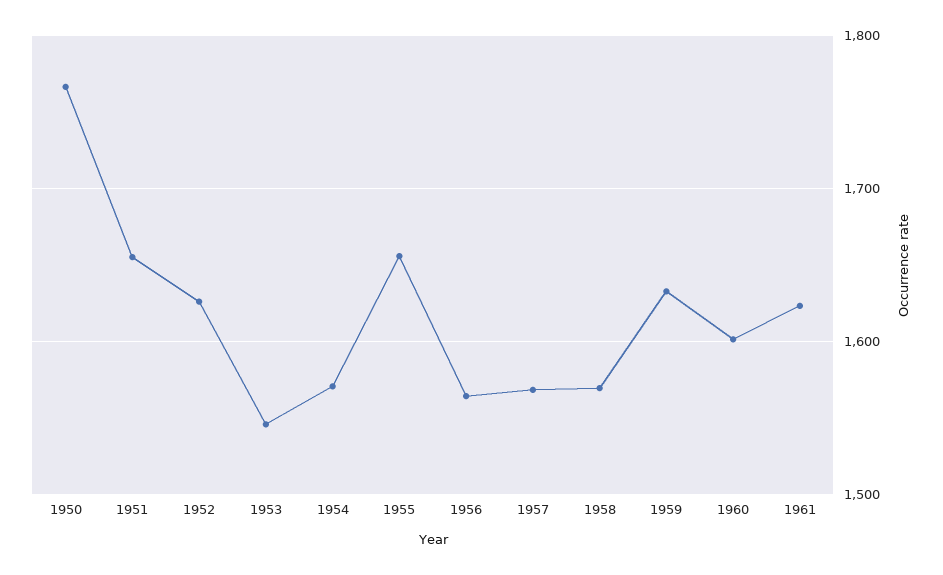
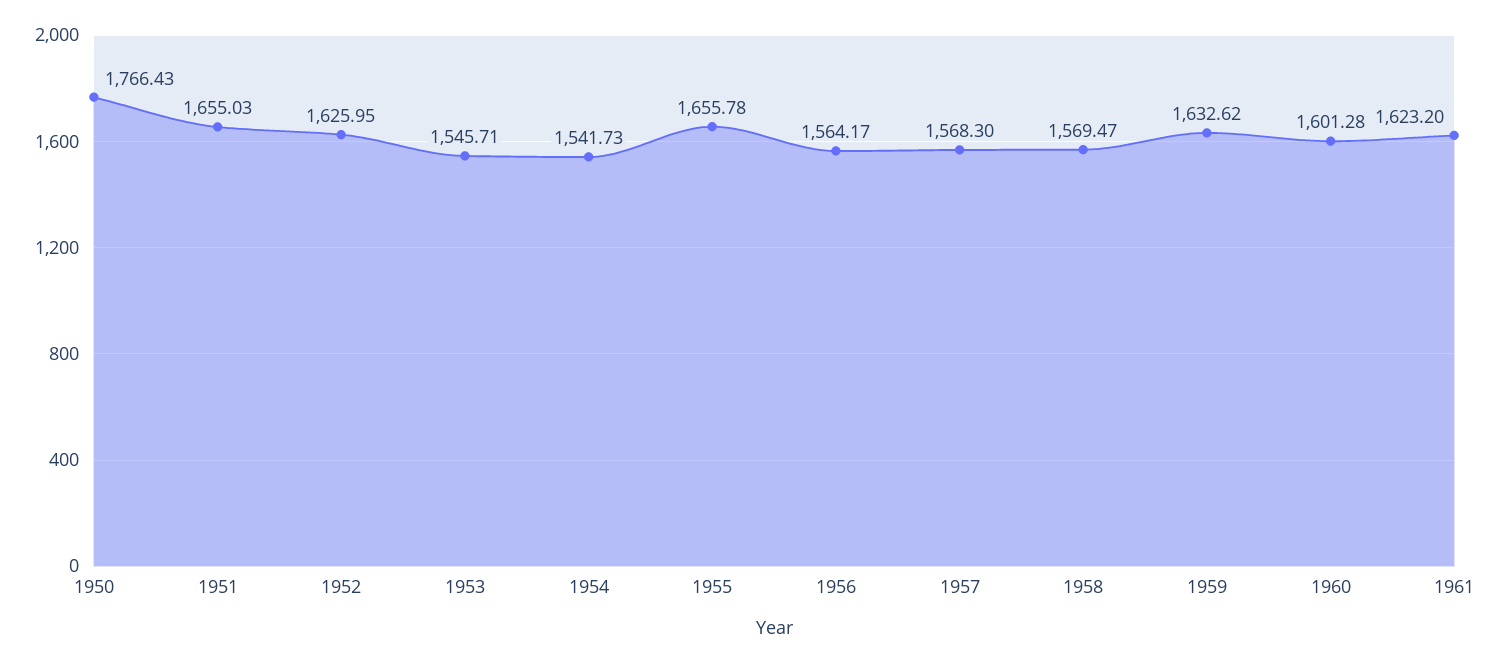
1954: 1570 -> 1541.73

